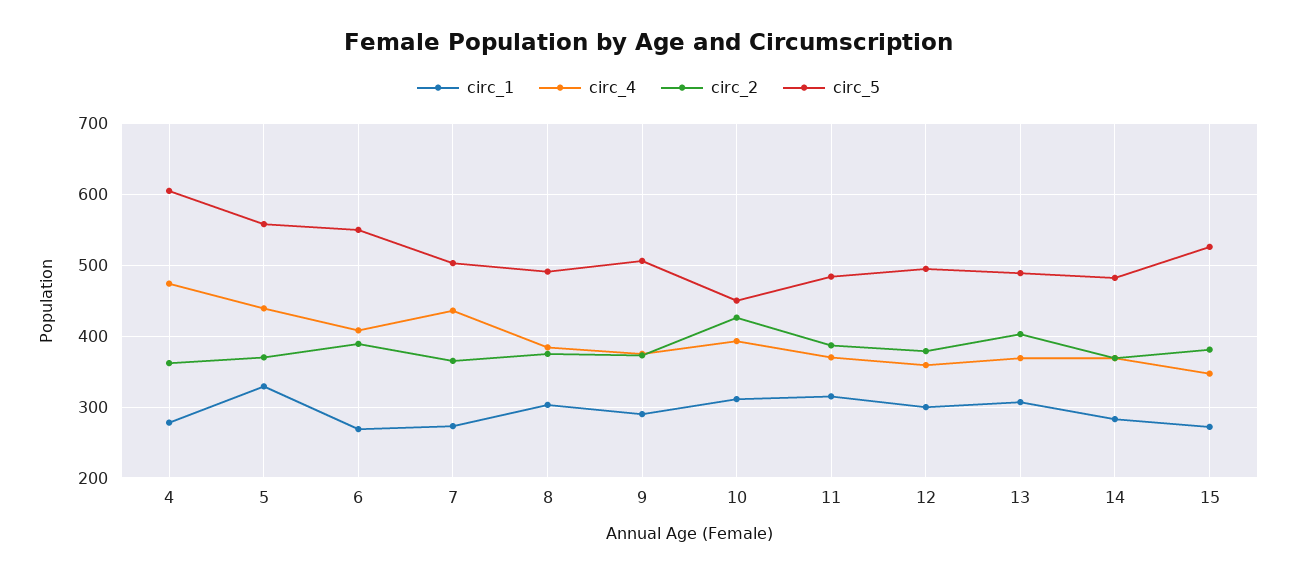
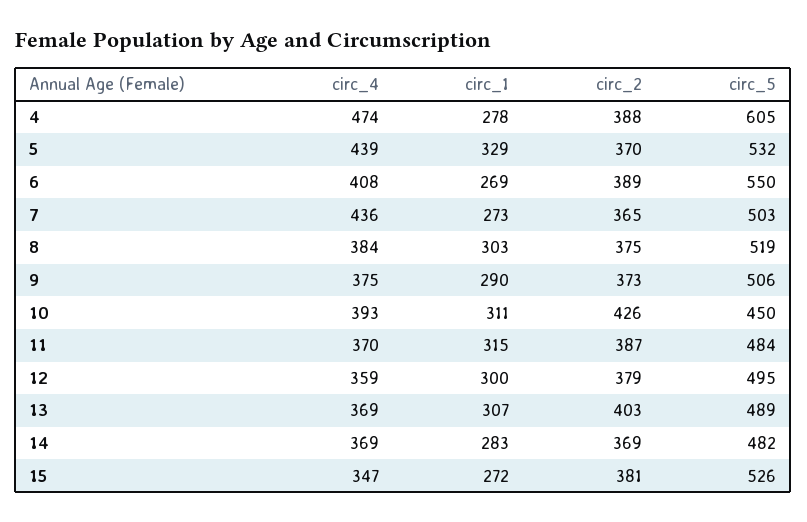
circ_2, 4: 360 -> 388
circ_5, 5: 560 -> 532
circ_5, 8: 490 -> 519

